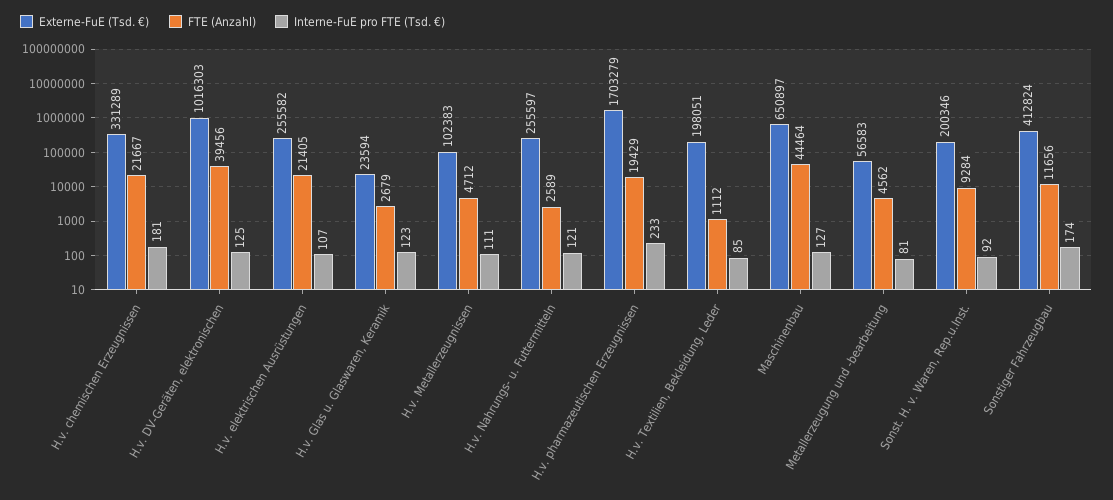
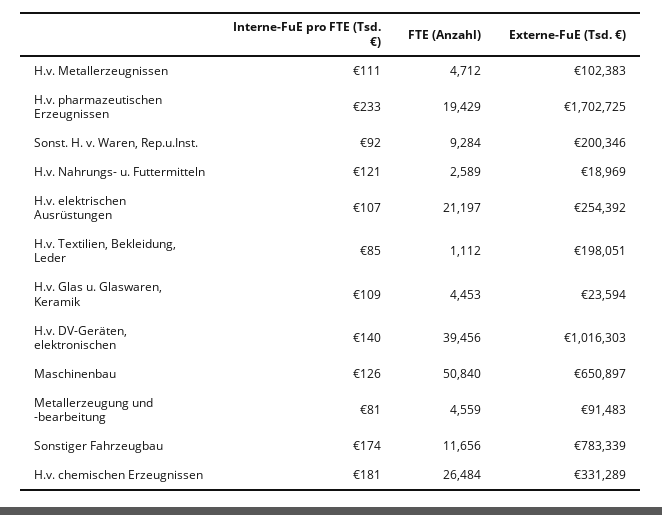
FTE (Anzahl), H.v. chemischen Erzeugnissen: 21667 -> 26484
Interne-FuE pro FTE (Tsd. €), H.v. DV-Geräten, elektronischen: 125 -> 140
Externe-FuE (Tsd. €), H.v. elektrischen Ausrüstungen: 255582 -> 254392
FTE (Anzahl), H.v. elektrischen Ausrüstungen: 21405 -> 21197
FTE (Anzahl), H.v. Glas u. Glaswaren, Keramik: 2679 -> 4453
Interne-FuE pro FTE (Tsd. €), H.v. Glas u. Glaswaren, Keramik: 123 -> 109
Externe-FuE (Tsd. €), H.v. Nahrungs- u. Futtermitteln: 255597 -> 18969
Externe-FuE (Tsd. €), H.v. pharmazeutischen Erzeugnissen: 1703279 -> 1702725
FTE (Anzahl), Maschinenbau: 44464 -> 50840
Interne-FuE pro FTE (Tsd. €), Maschinenbau: 127 -> 126
Externe-FuE (Tsd. €), Metallerzeugung und -bearbeitung: 56583 -> 91483
FTE (Anzahl), Metallerzeugung und -bearbeitung: 4562 -> 4559
Externe-FuE (Tsd. €), Sonstiger Fahrzeugbau: 412824 -> 783339

